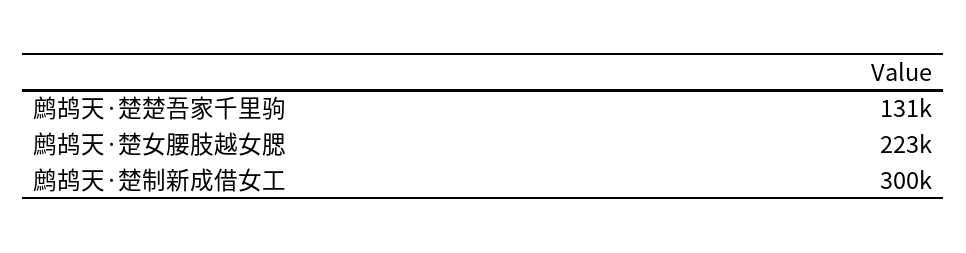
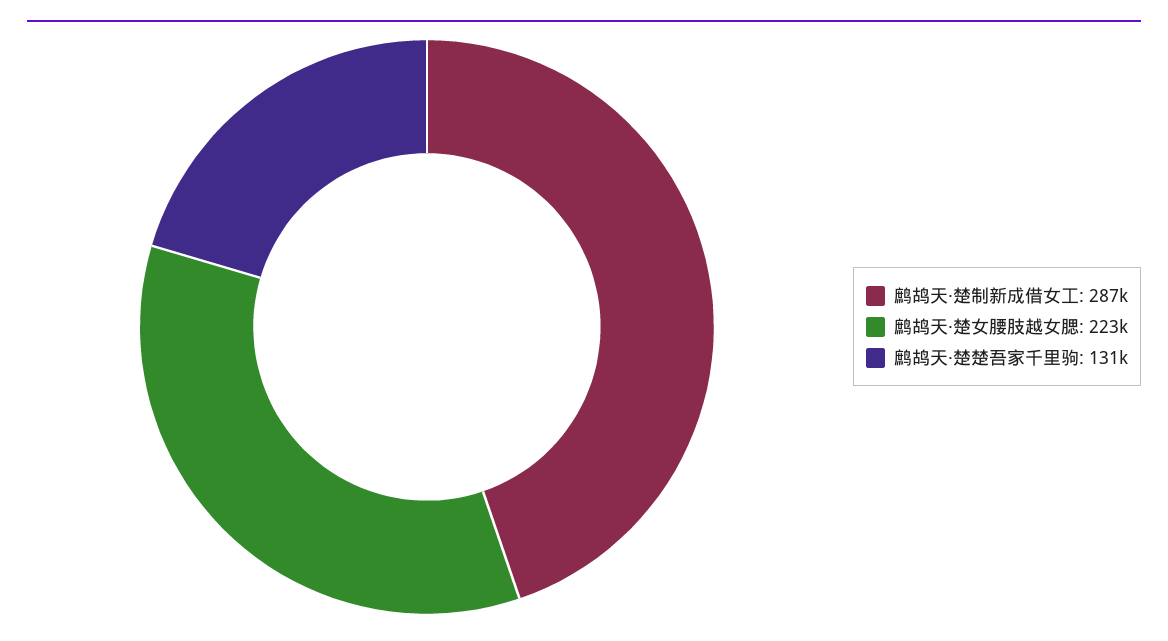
鹧鸪天·楚制新成借女工: 300000 -> 287000

